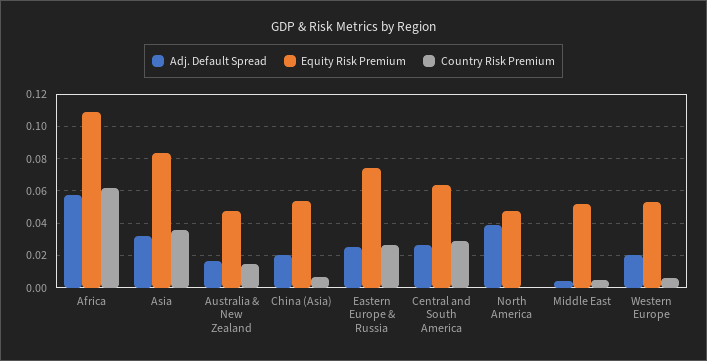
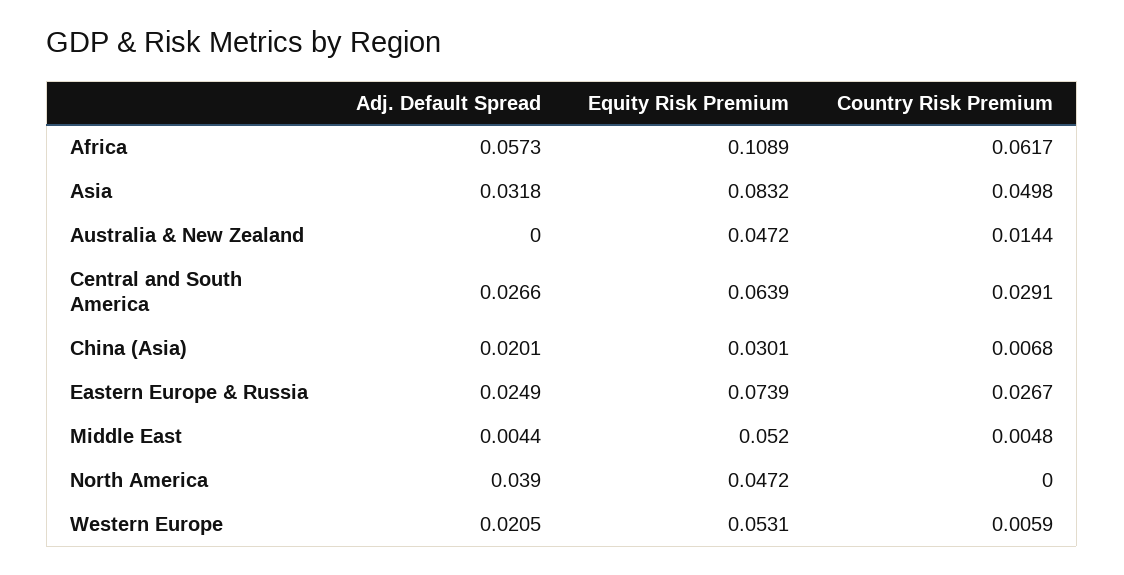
Country Risk Premium, Asia: 0.035 -> 0.0498
Adj. Default Spread, Australia & New Zealand: 0.015 -> 0
Equity Risk Premium, China (Asia): 0.055 -> 0.0301

